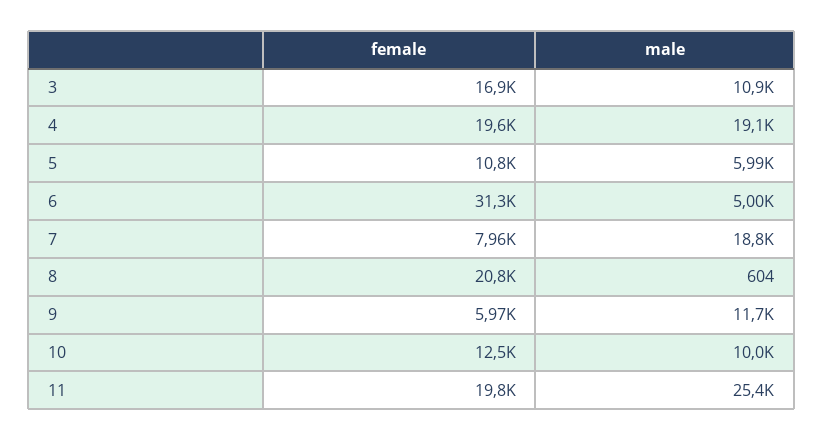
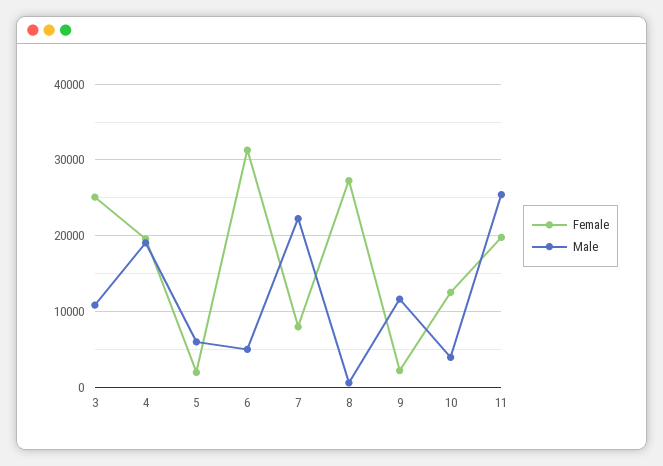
female, 3: 16900 -> 25000
female, 5: 10800 -> 2000
male, 7: 18800 -> 22000
female, 8: 20800 -> 27000
female, 9: 5970 -> 2000
male, 10: 10000 -> 4000

